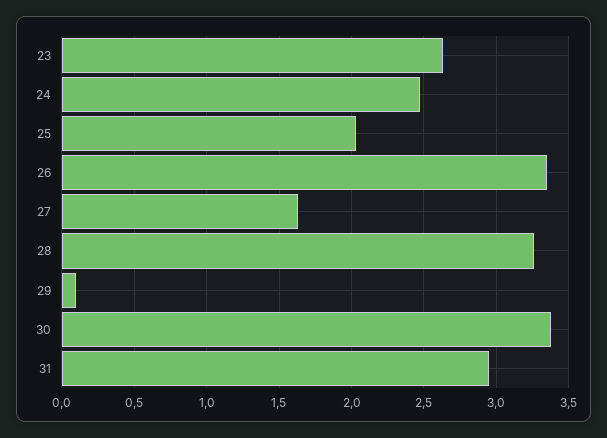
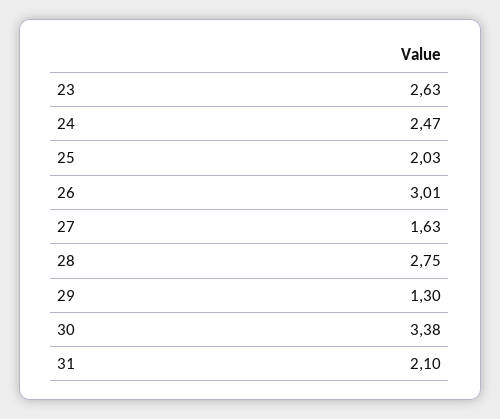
26: 3.35 -> 3.01
28: 3.25 -> 2.75
29: 0.1 -> 1.3
31: 2.95 -> 2.1

